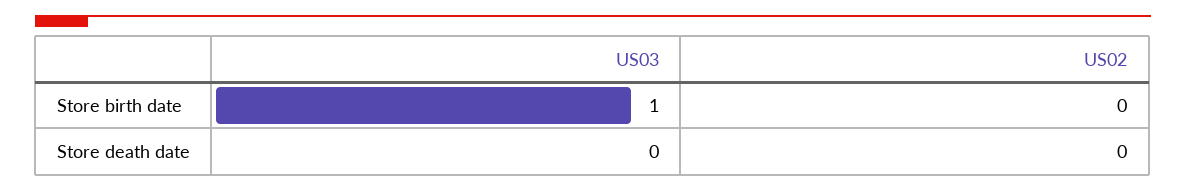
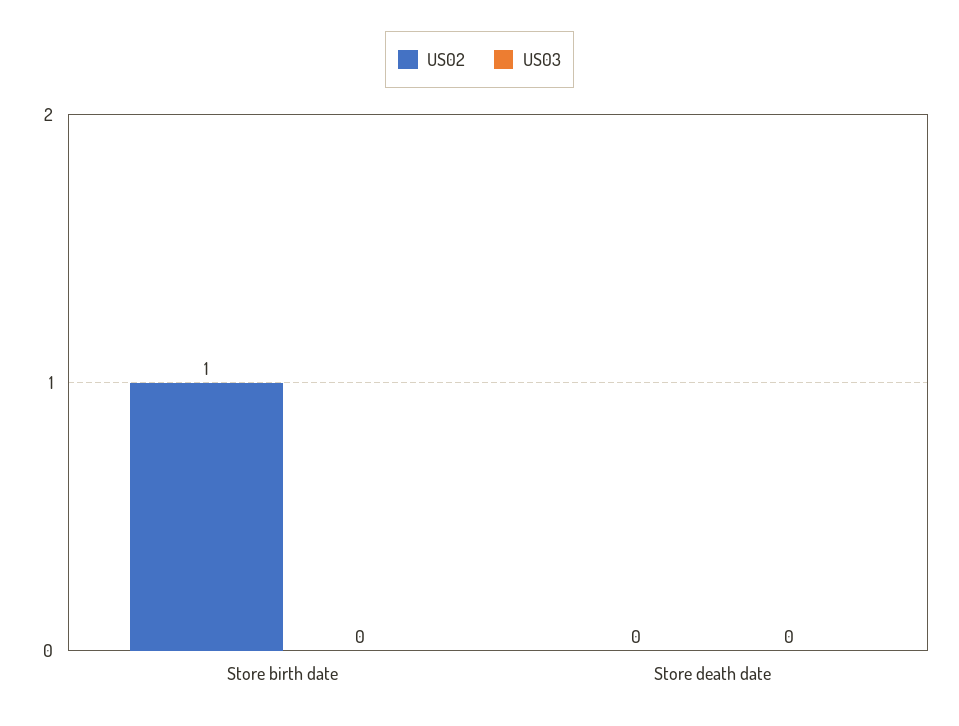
US03, Store birth date: 1 -> 0
US02, Store birth date: 0 -> 1

